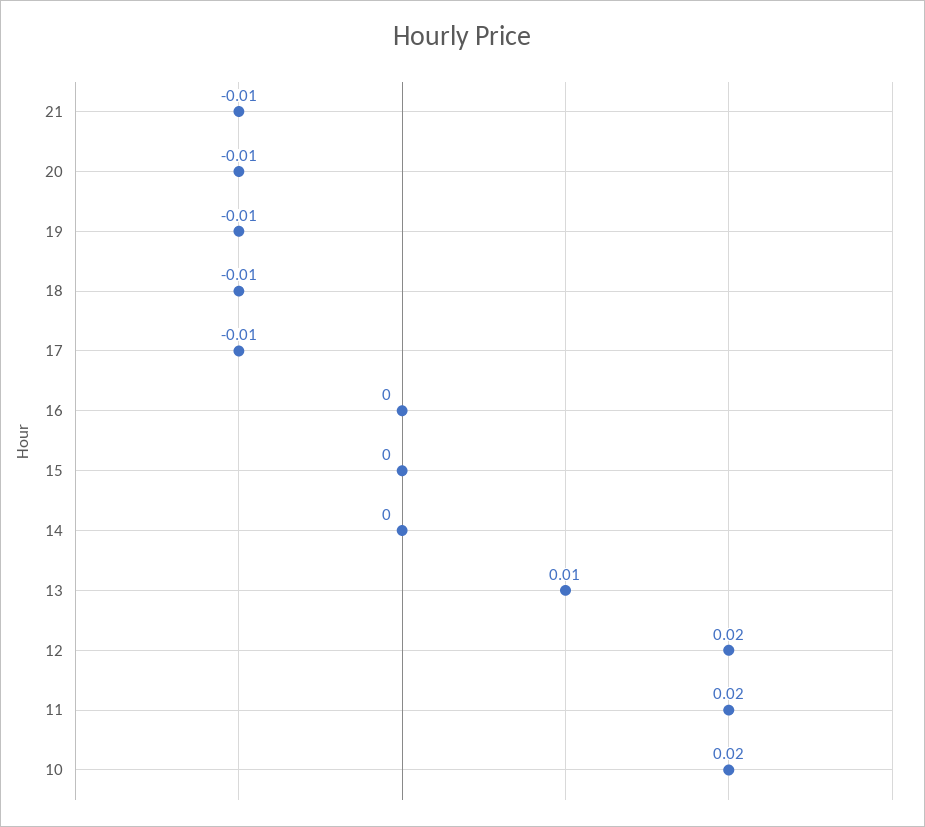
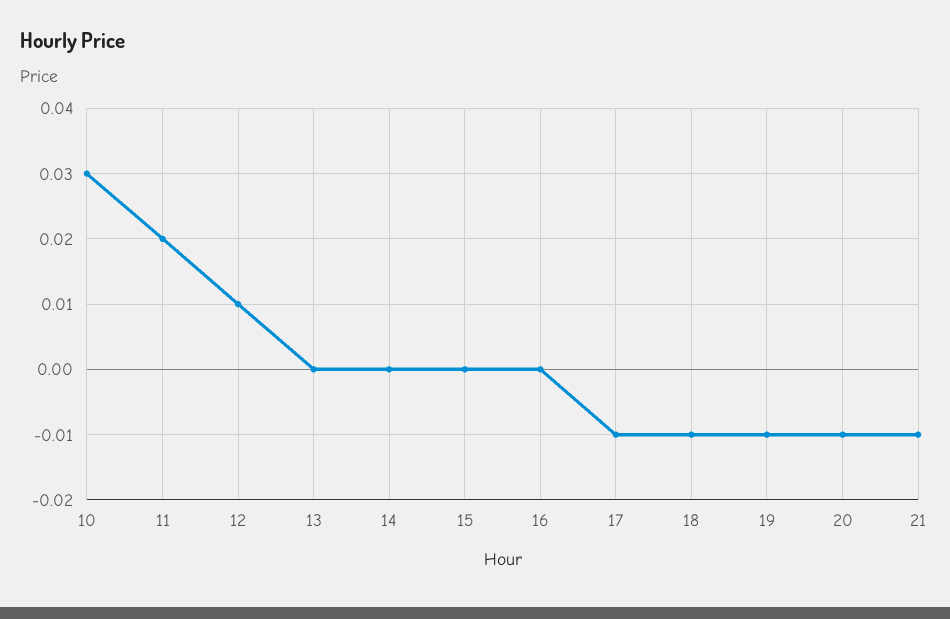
13: 0.01 -> 0
12: 0.02 -> 0.01
10: 0.02 -> 0.03

